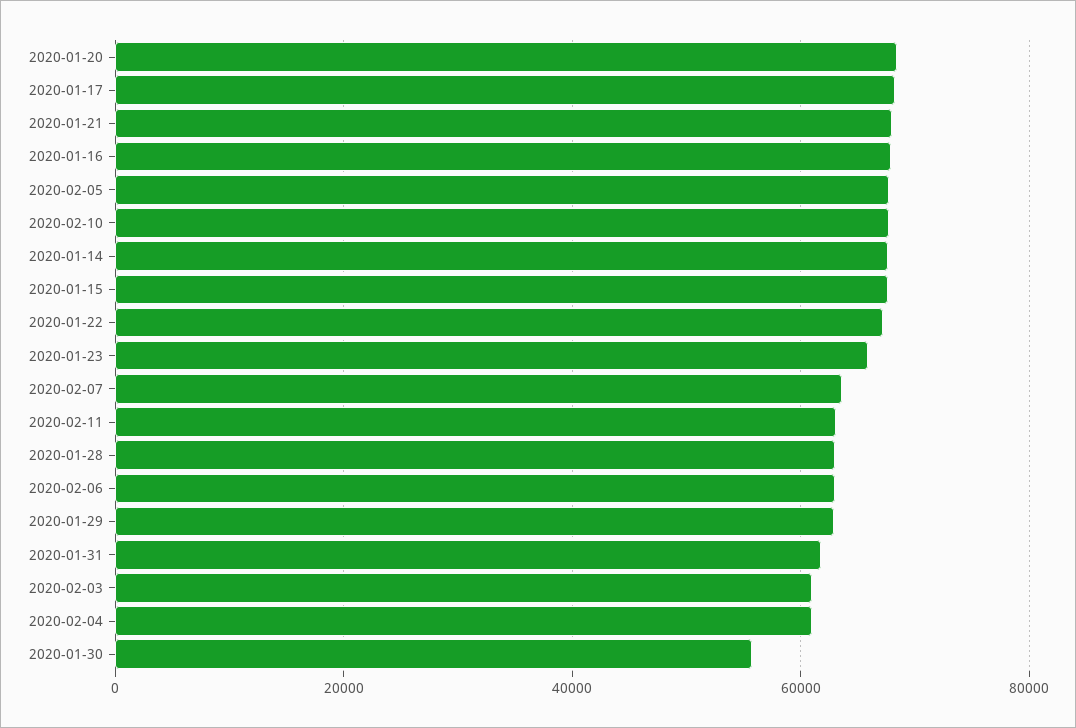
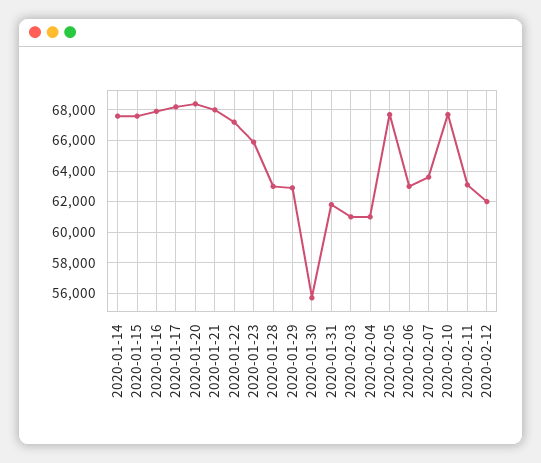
2020-02-12: none -> 62000

